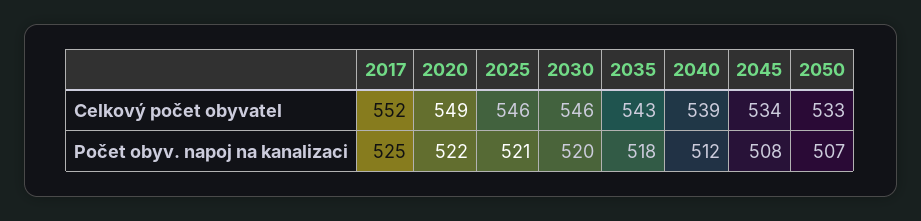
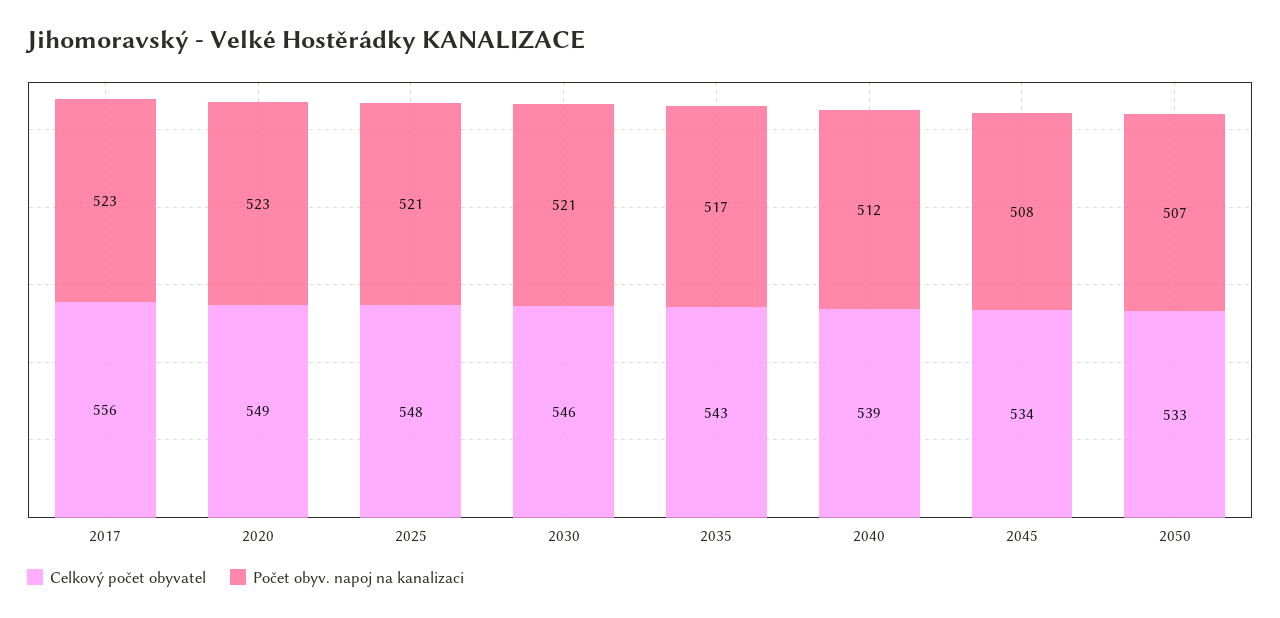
Celkový počet obyvatel, 2017: 552 -> 556
Celkový počet obyvatel, 2025: 546 -> 548
Počet obyv. napoj na kanalizaci, 2017: 525 -> 523
Počet obyv. napoj na kanalizaci, 2020: 522 -> 523
Počet obyv. napoj na kanalizaci, 2030: 520 -> 521
Počet obyv. napoj na kanalizaci, 2035: 518 -> 517

